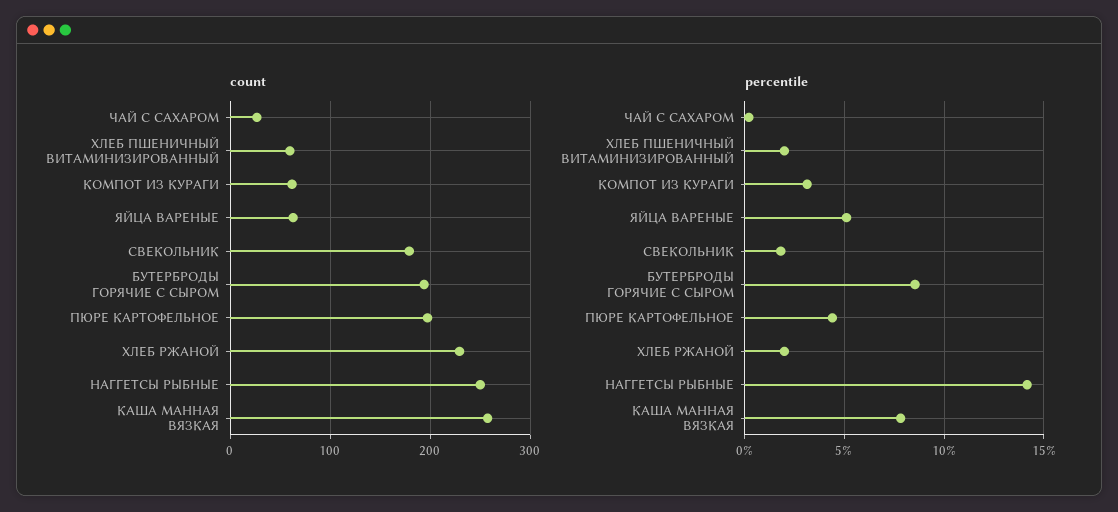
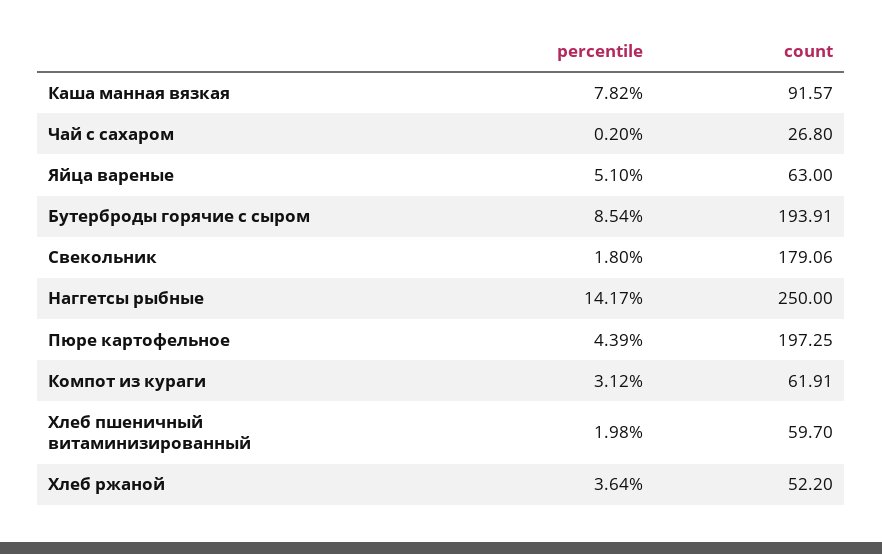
count, ХЛЕБ РЖАНОЙ: 230 -> 52.2
count, КАША МАННАЯ ВЯЗКАЯ: 260 -> 91.57
percentile, ХЛЕБ РЖАНОЙ: 2 -> 3.64

